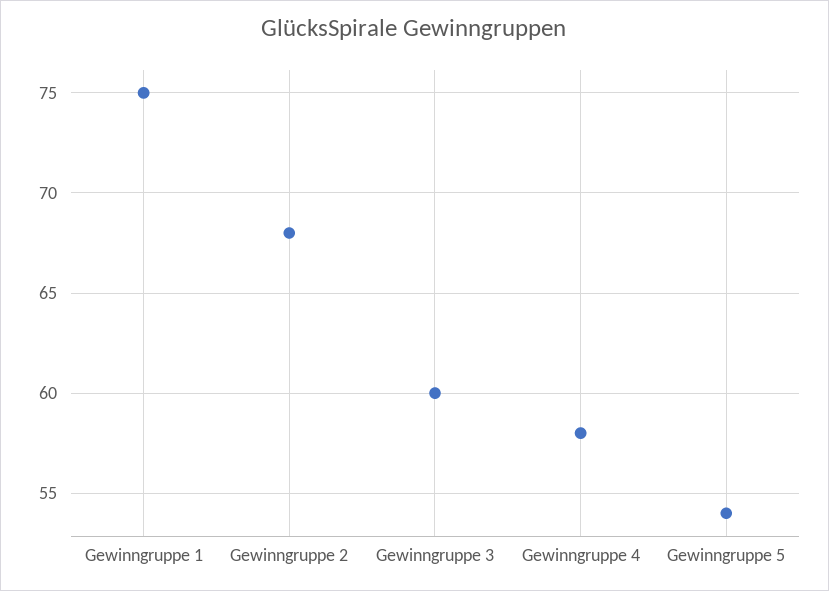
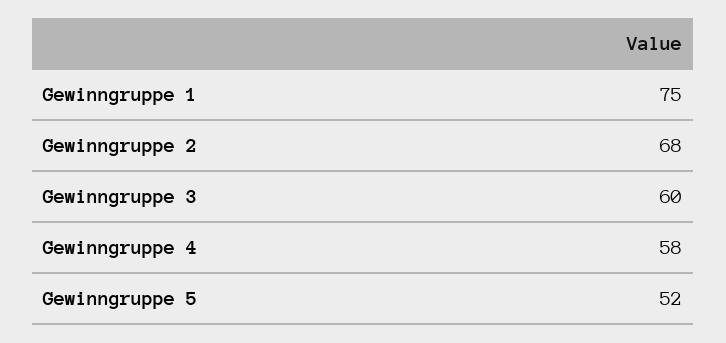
Gewinngruppe 5: 54 -> 52

